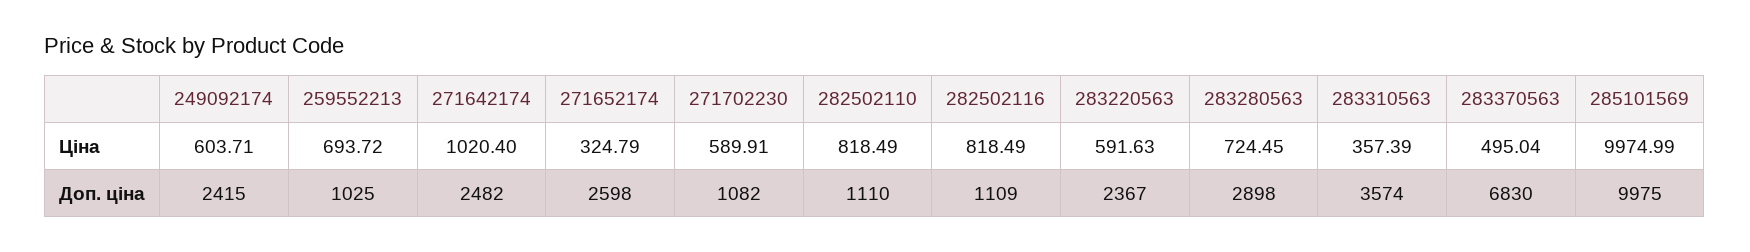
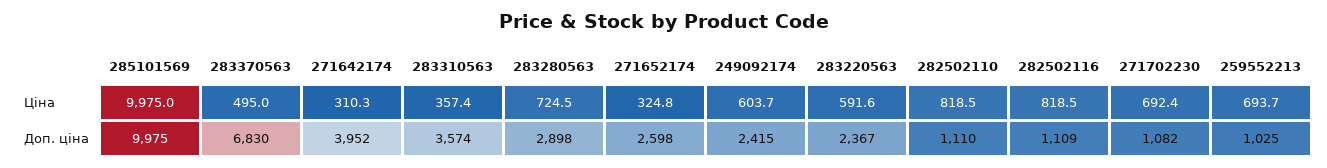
271642174, Ціна: 1020.4 -> 310.3
271702230, Ціна: 589.91 -> 692.4
271642174, Доп. ціна: 2482 -> 3952

